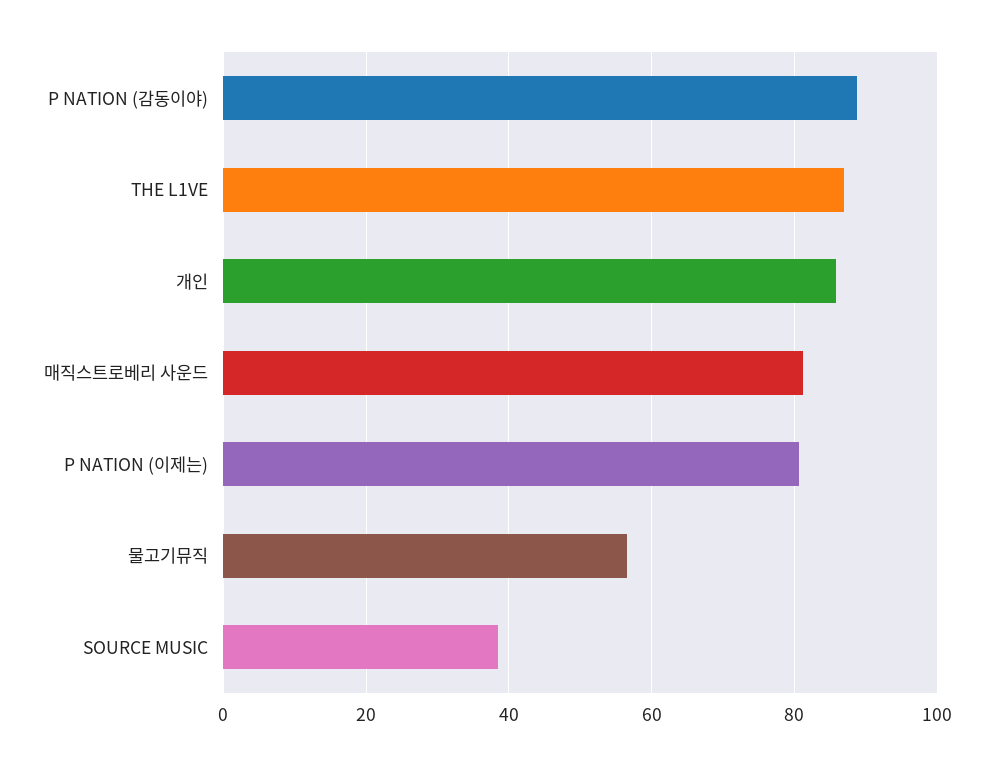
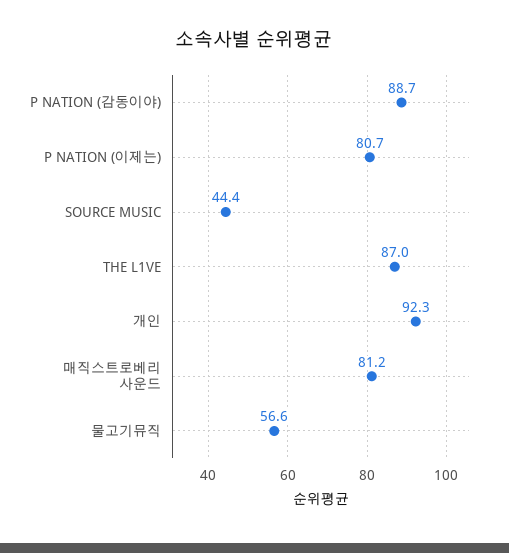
개인: 86 -> 92.3
SOURCE MUSIC: 38 -> 44.4

